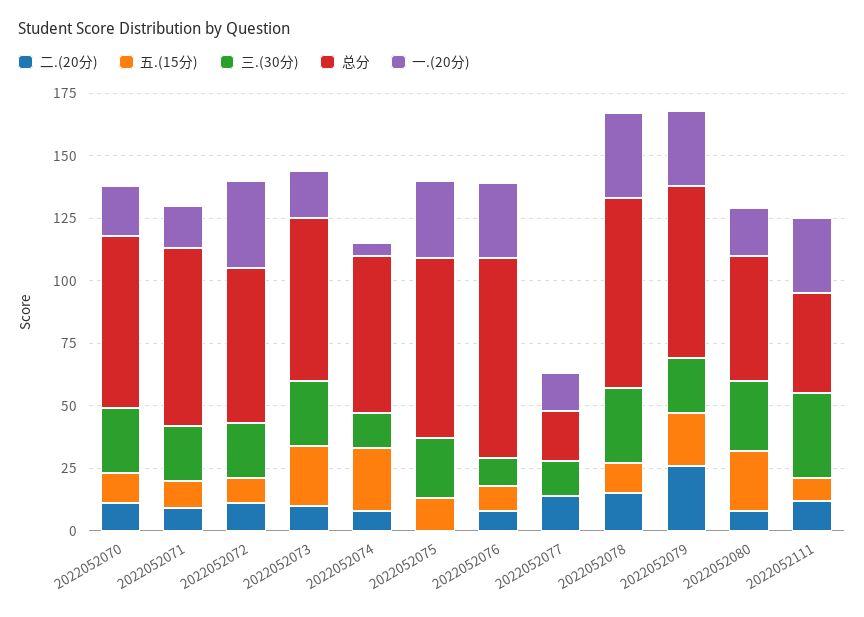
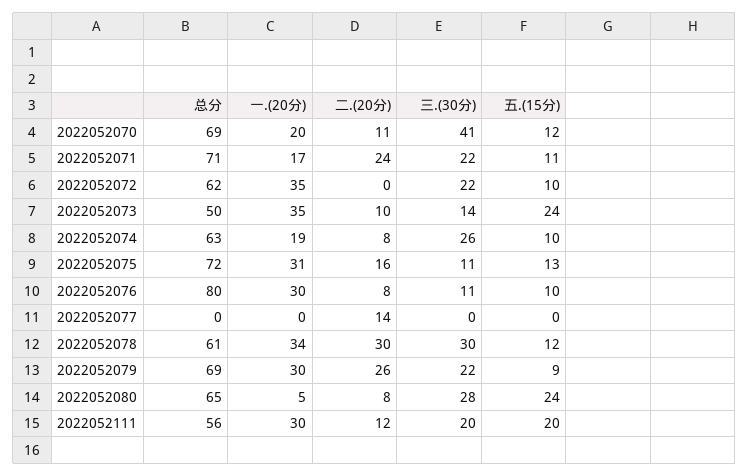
三.(30分), 2022052070: 25 -> 41
二.(20分), 2022052071: 10 -> 24
二.(20分), 2022052072: 10 -> 0
三.(30分), 2022052073: 25 -> 14
总分, 2022052073: 65 -> 50
一.(20分), 2022052073: 20 -> 35
五.(15分), 2022052074: 25 -> 10
三.(30分), 2022052074: 15 -> 26
一.(20分), 2022052074: 5 -> 19
二.(20分), 2022052075: 0 -> 16
三.(30分), 2022052075: 25 -> 11
三.(30分), 2022052077: 15 -> 0
总分, 2022052077: 20 -> 0
一.(20分), 2022052077: 15 -> 0
二.(20分), 2022052078: 15 -> 30
总分, 2022052078: 75 -> 61
五.(15分), 2022052079: 20 -> 9
总分, 2022052080: 50 -> 65
一.(20分), 2022052080: 20 -> 5
五.(15分), 2022052111: 10 -> 20
三.(30分), 2022052111: 35 -> 20
总分, 2022052111: 40 -> 56

